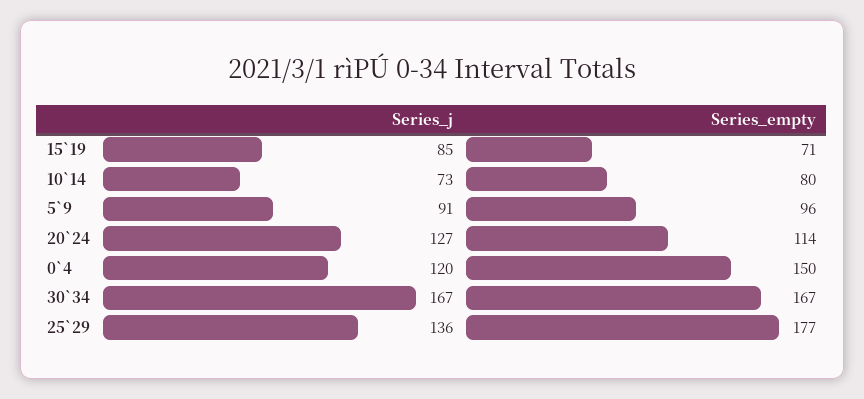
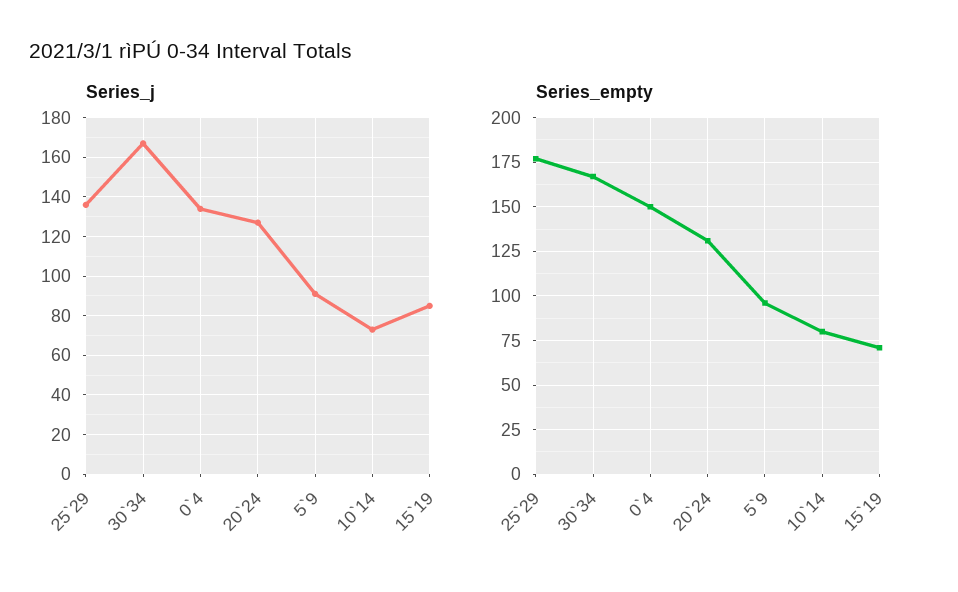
Series_empty, 20`24: 114 -> 130
Series_j, 0`4: 120 -> 135

